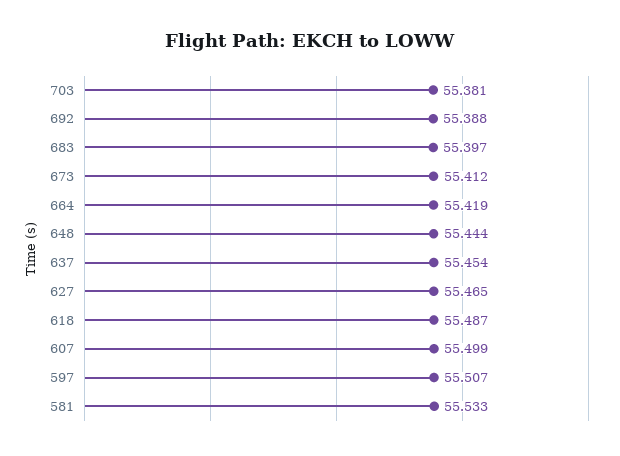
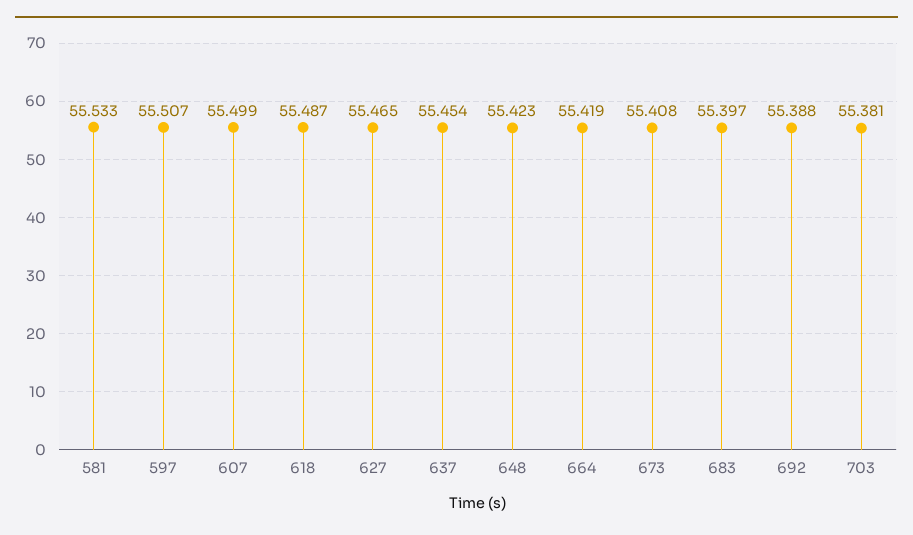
673: 55.412 -> 55.408
648: 55.444 -> 55.423

